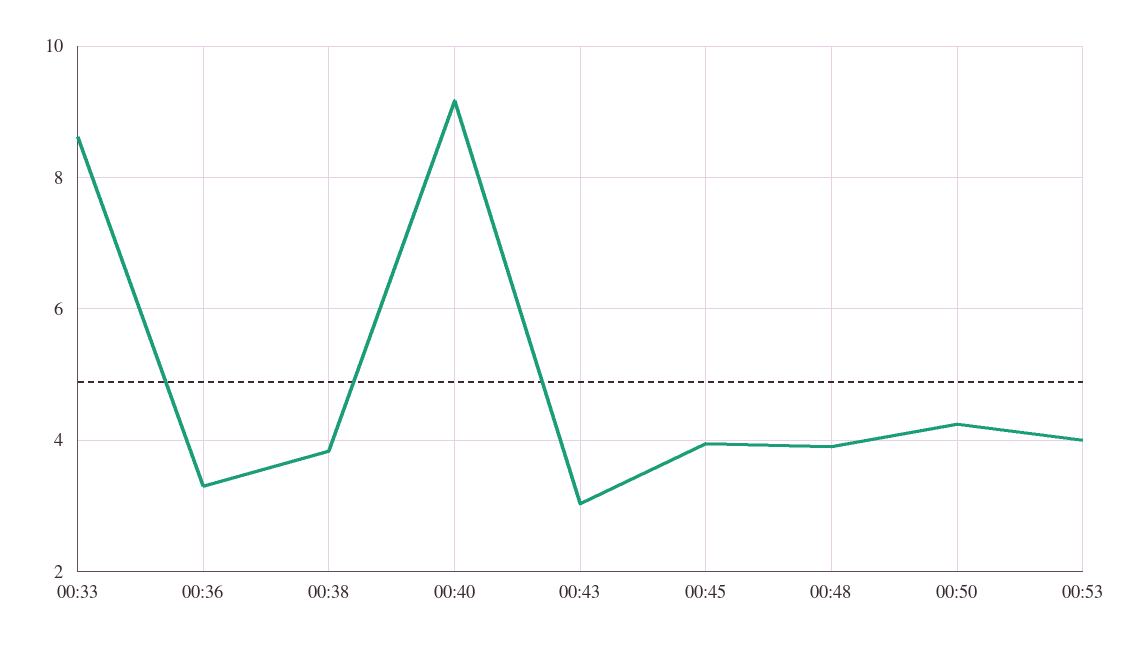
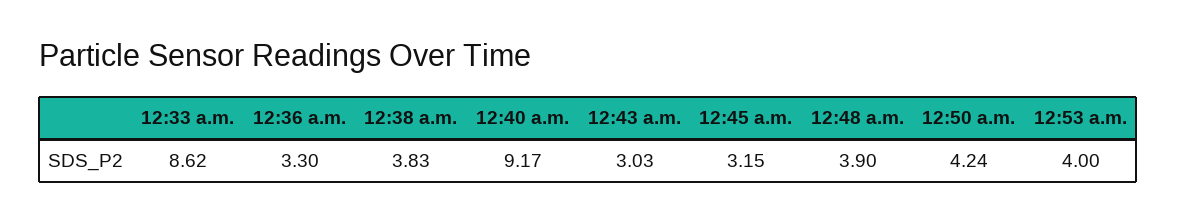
00:45: 4 -> 3.15

